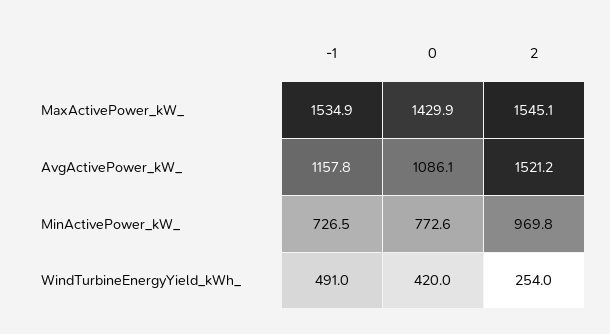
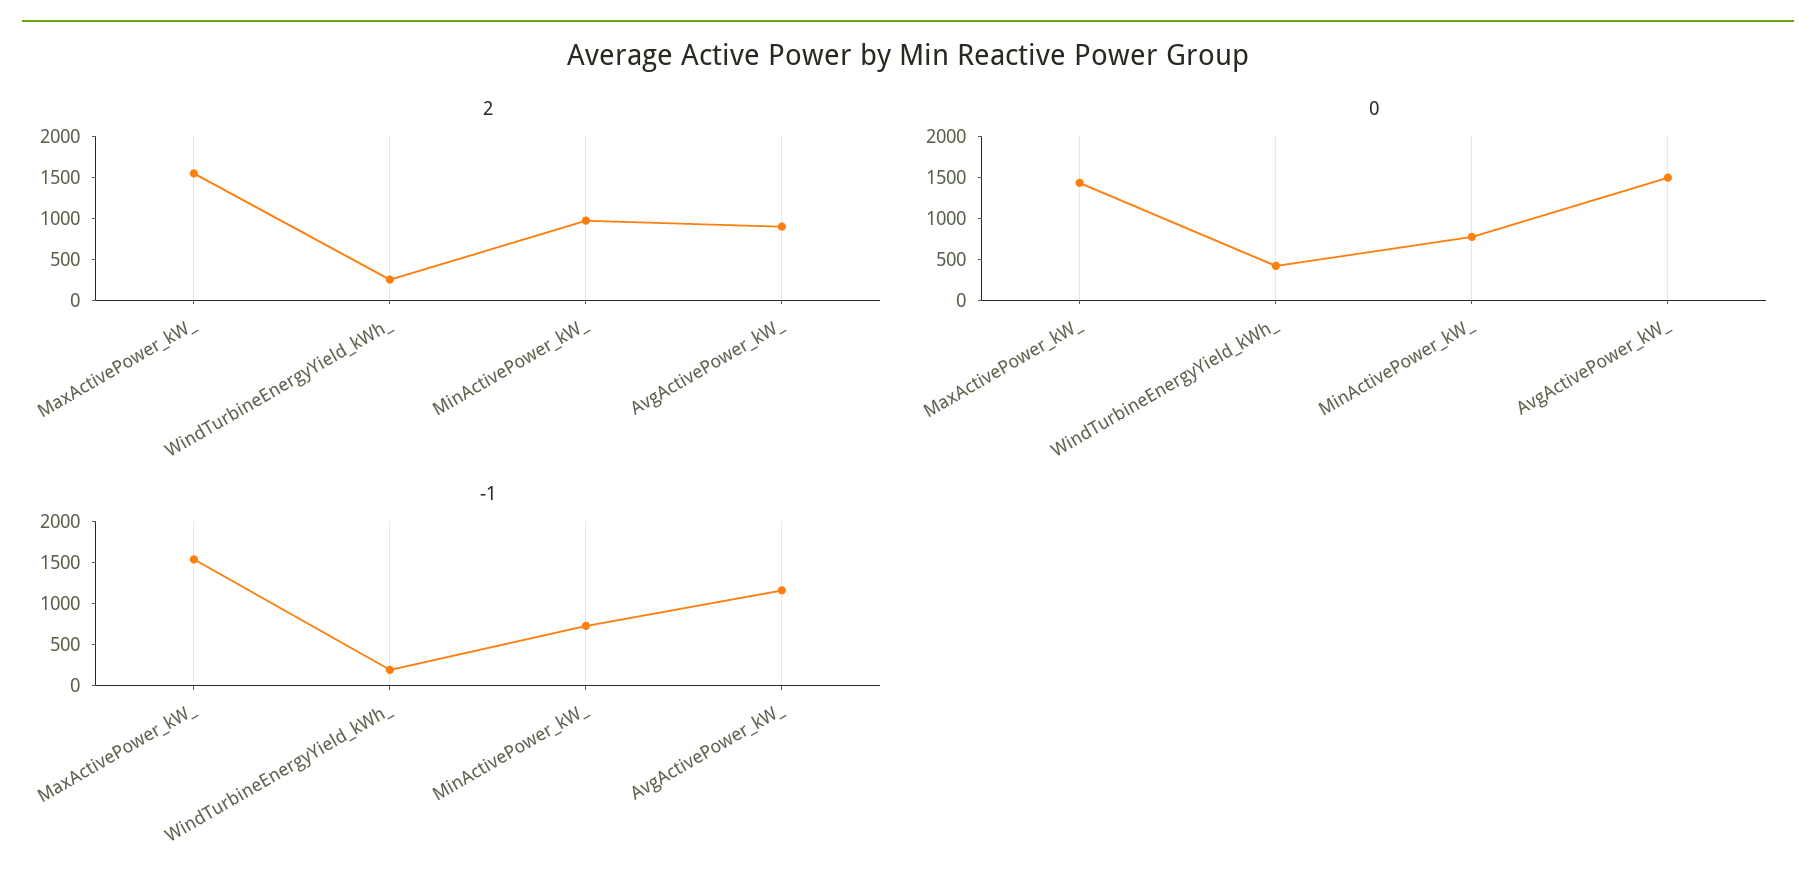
0, AvgActivePower_kW_: 1086.1 -> 1500
2, AvgActivePower_kW_: 1521.2 -> 900
-1, WindTurbineEnergyYield_kWh_: 491 -> 200

